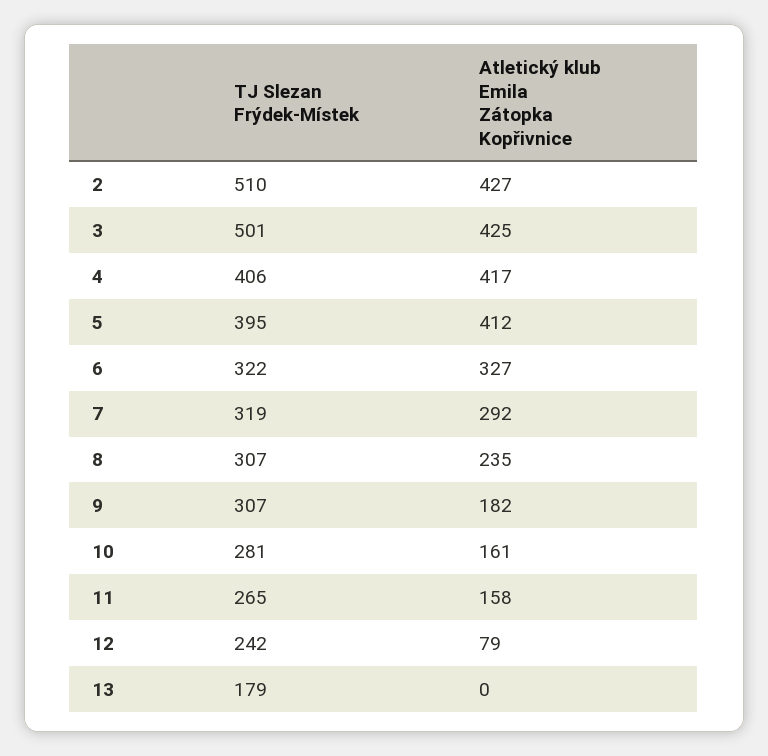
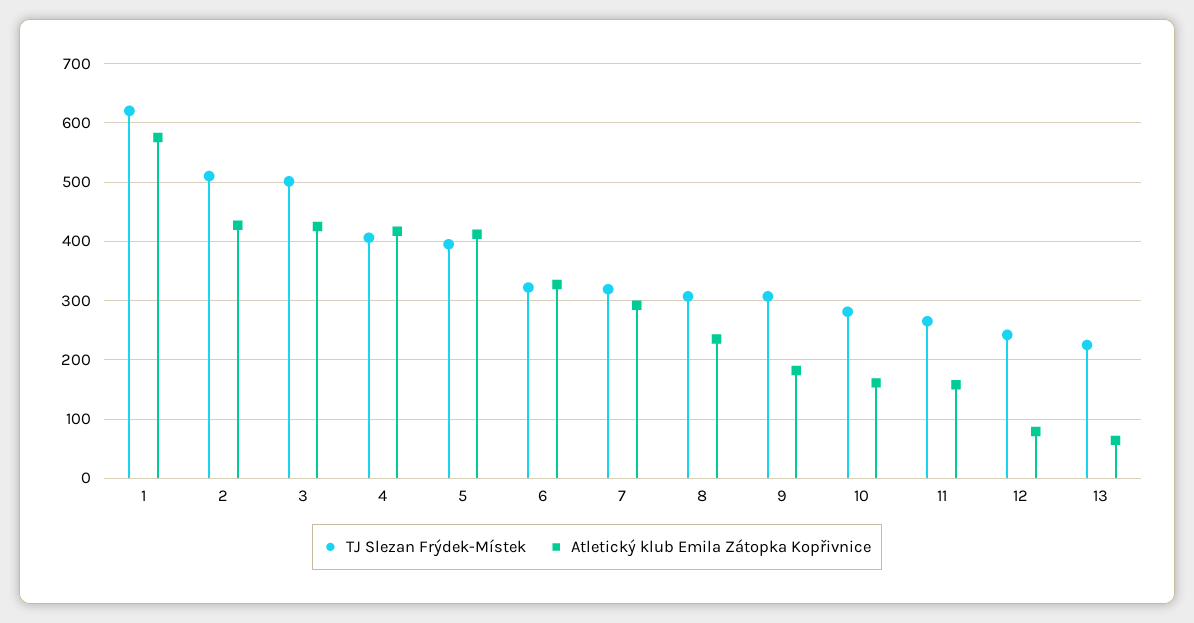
TJ Slezan Frýdek-Místek, 13: 179 -> 220
Atletický klub Emila Zátopka Kopřivnice, 13: 0 -> 60
TJ Slezan Frýdek-Místek, 1: none -> 620
Atletický klub Emila Zátopka Kopřivnice, 1: none -> 580

